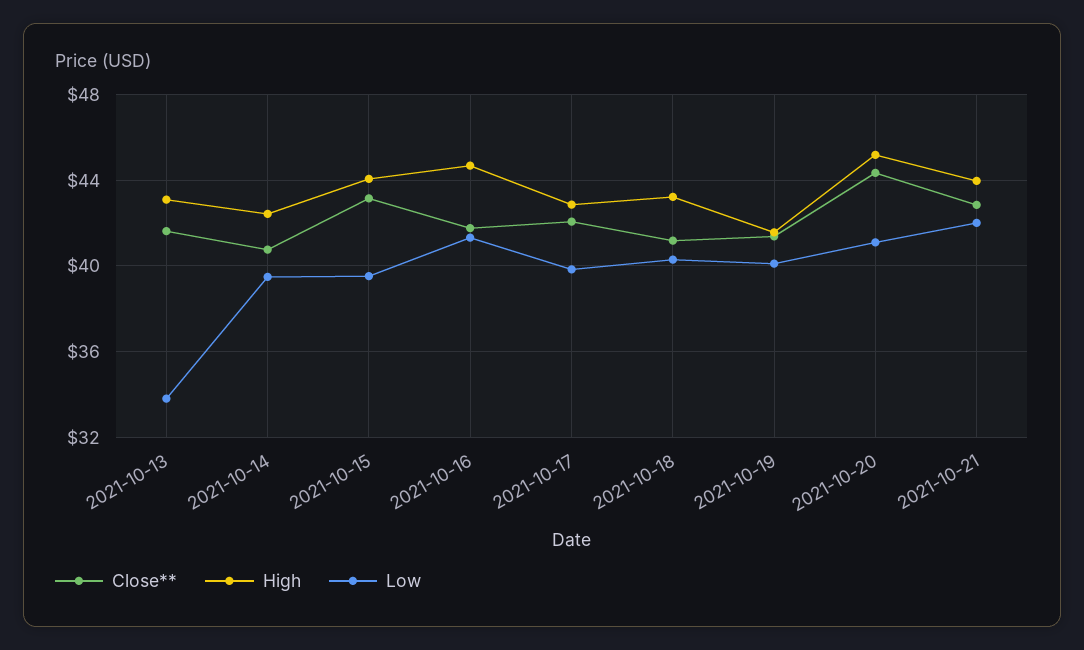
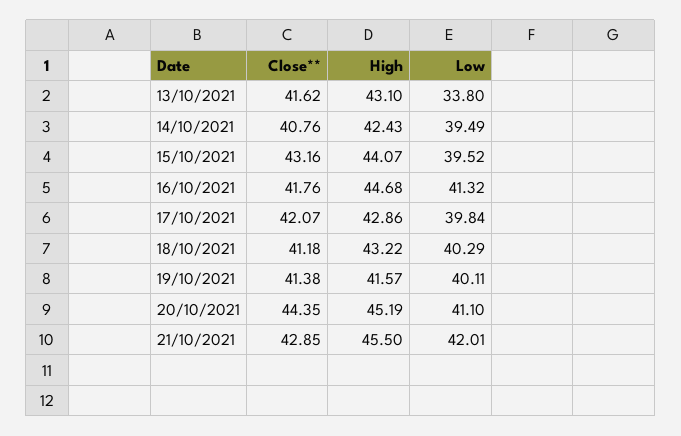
High, 2021-10-21: 44 -> 45.5

